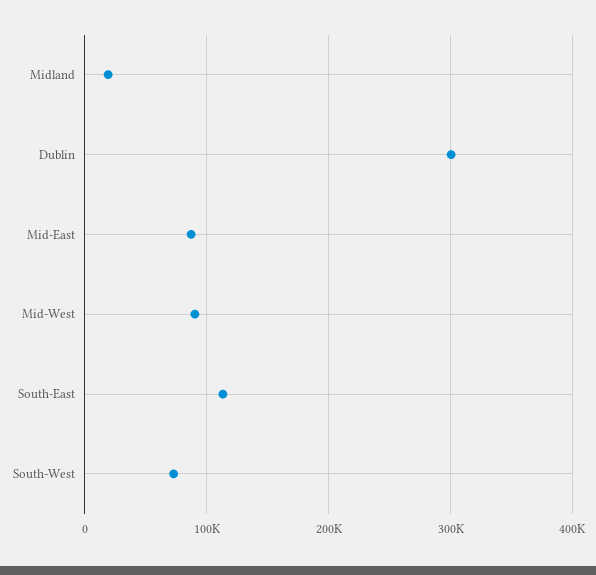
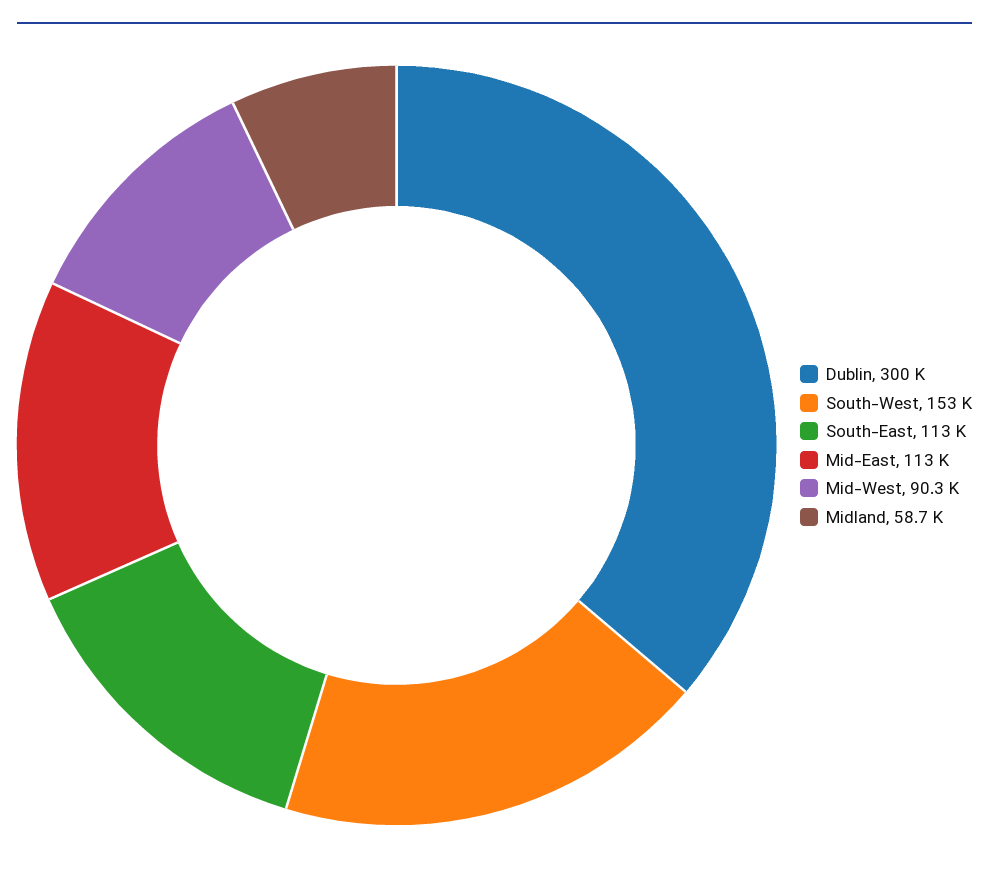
Midland: 20000 -> 58700
Mid-East: 90000 -> 113000
South-West: 70000 -> 153000

